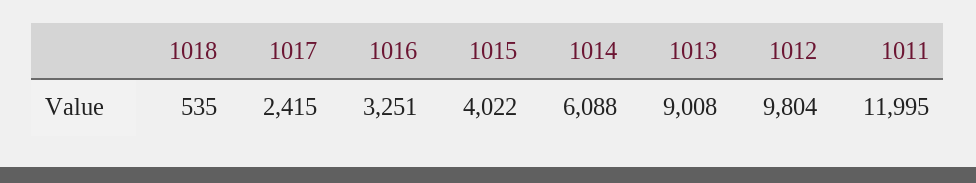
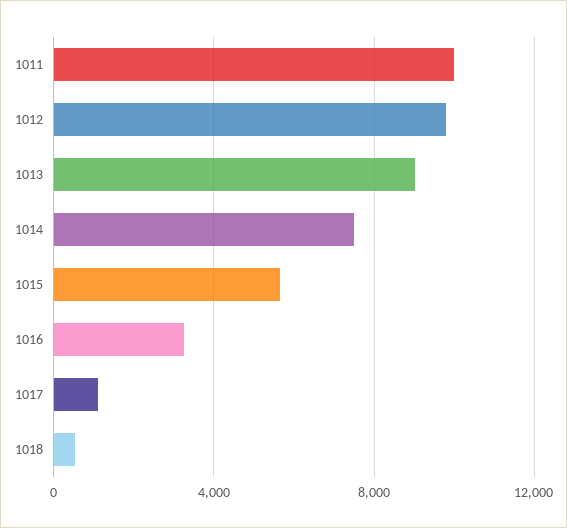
1017: 2415 -> 1000
1015: 4022 -> 5500
1014: 6088 -> 7500
1011: 11995 -> 10000

